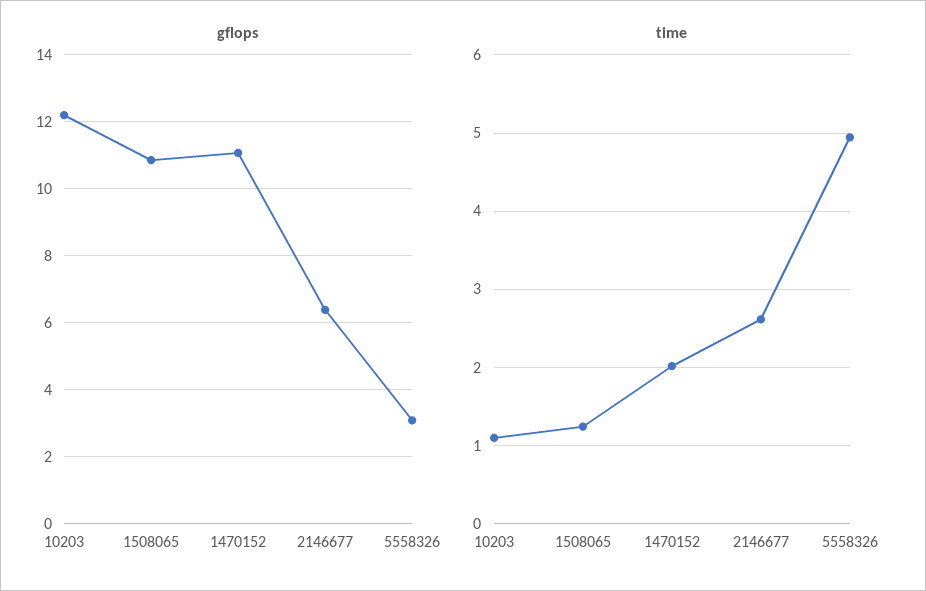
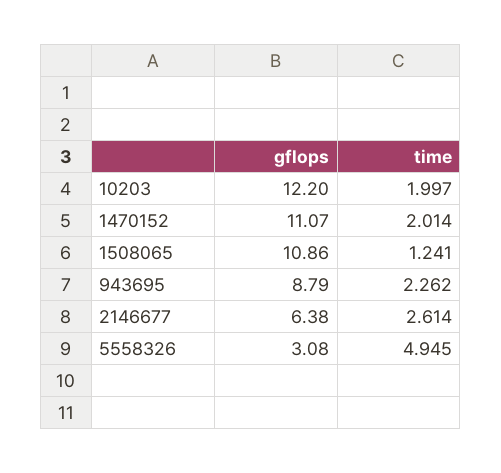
time, 10203: 1.1 -> 1.997
gflops, 943695: none -> 8.79
time, 943695: none -> 2.262

